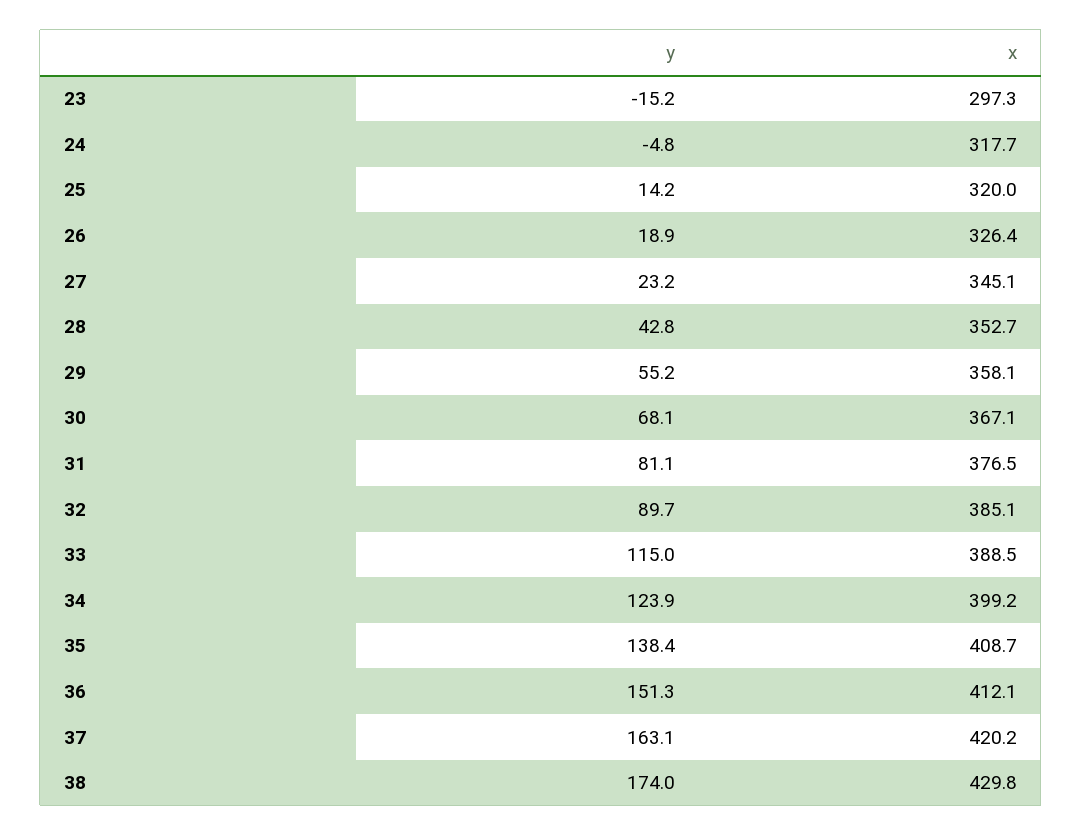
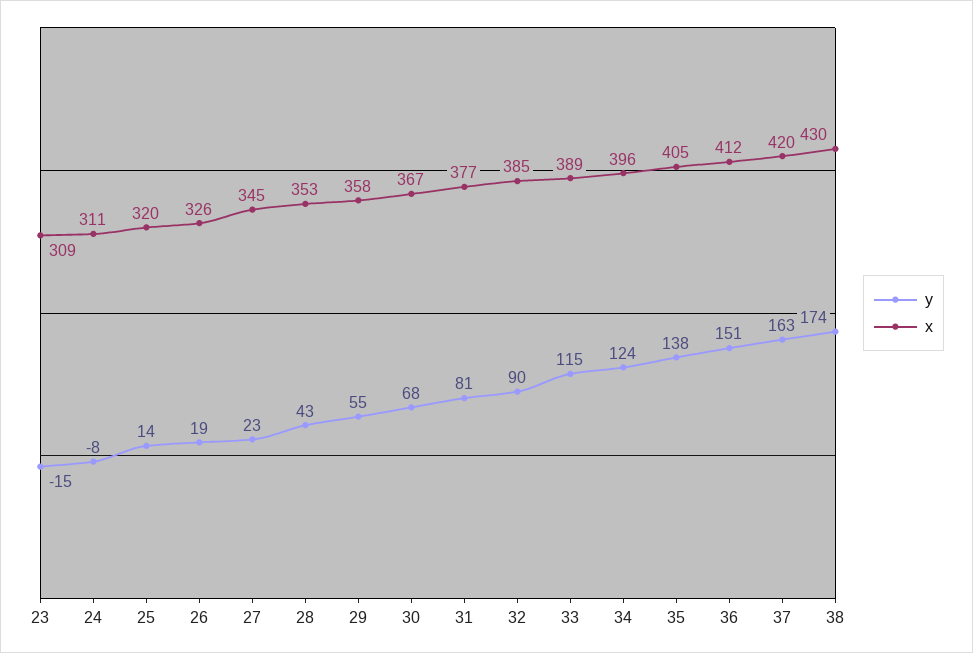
x, 23: 297.3 -> 309
y, 24: -4.8 -> -8
x, 24: 317.7 -> 311
x, 34: 399.2 -> 396
x, 35: 408.7 -> 405

